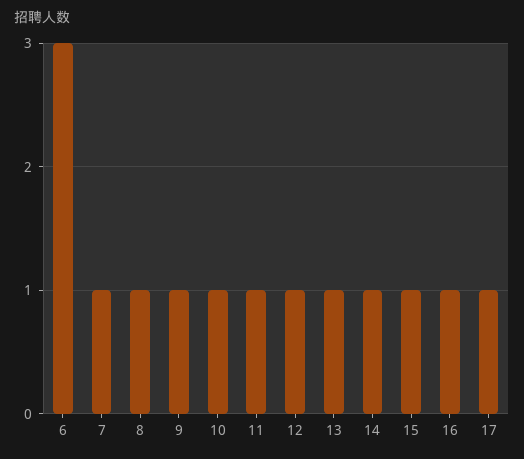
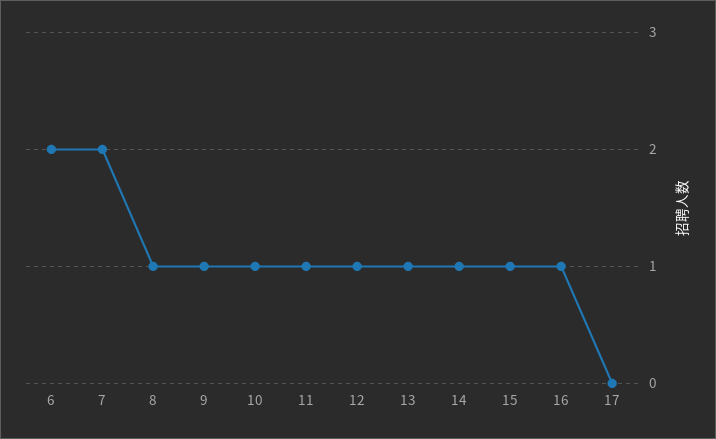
6: 3 -> 2
7: 1 -> 2
17: 1 -> 0

